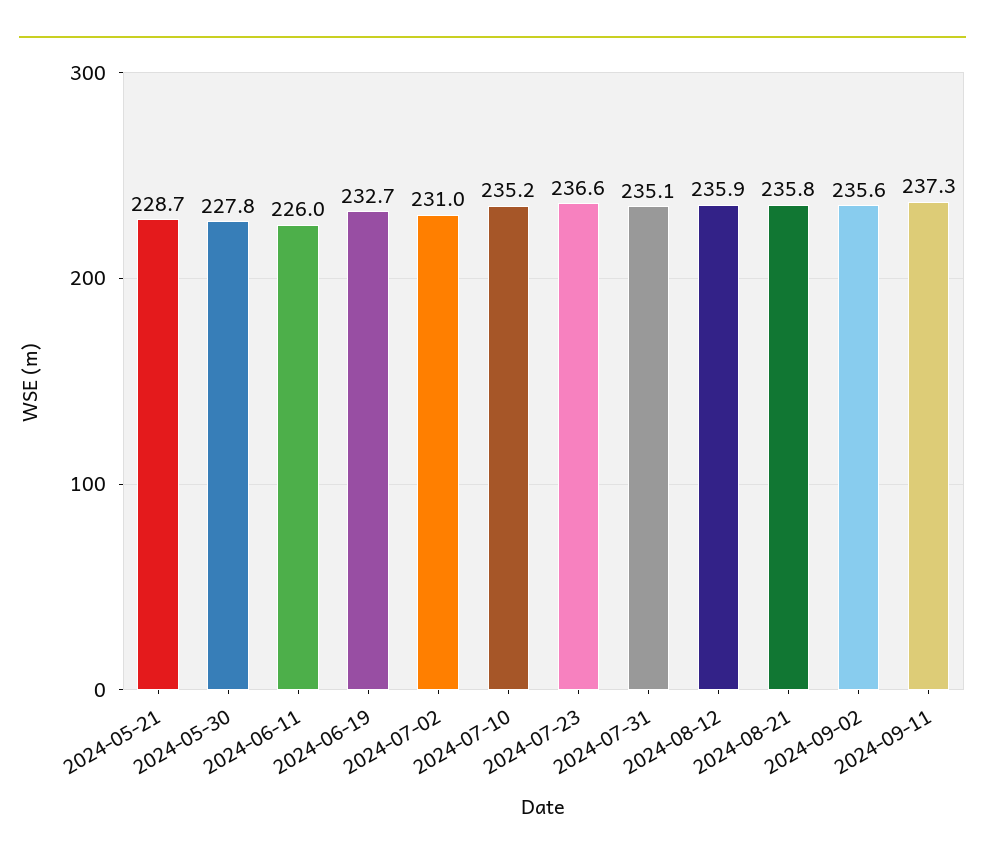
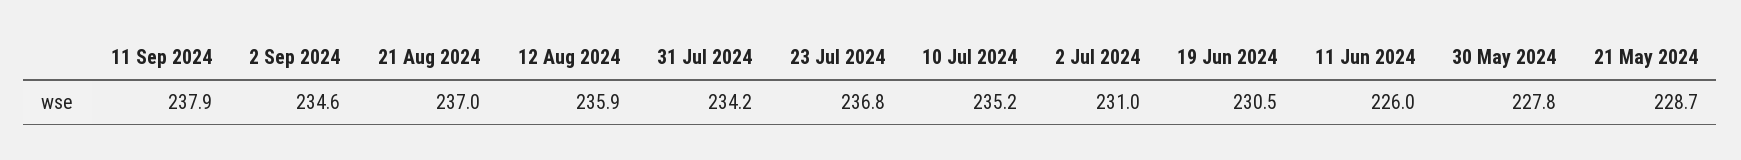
2024-06-19: 232.7 -> 230.5
2024-07-23: 236.6 -> 236.8
2024-07-31: 235.1 -> 234.2
2024-08-21: 235.8 -> 237
2024-09-02: 235.6 -> 234.6
2024-09-11: 237.3 -> 237.9

